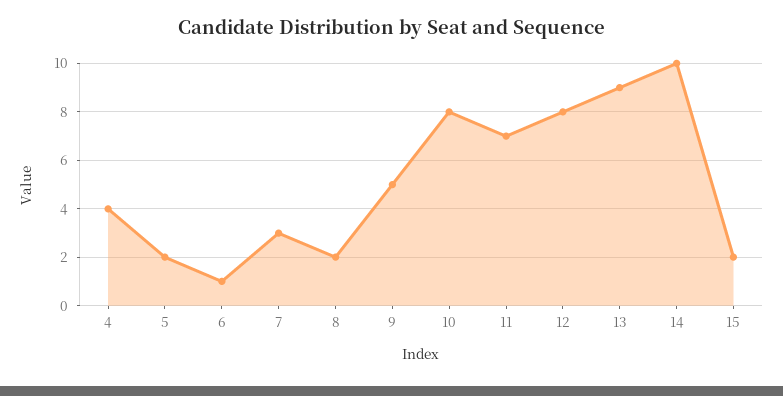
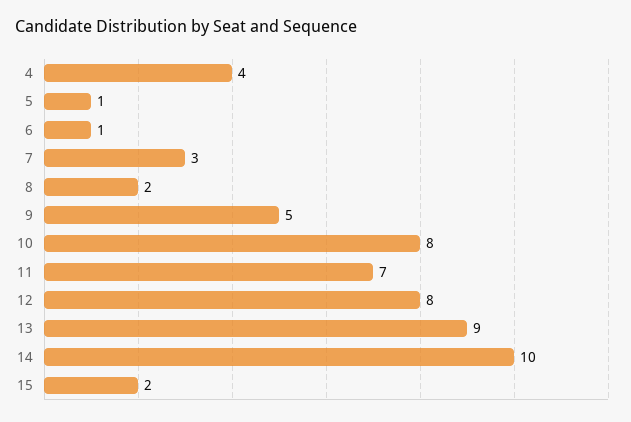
5: 2 -> 1

